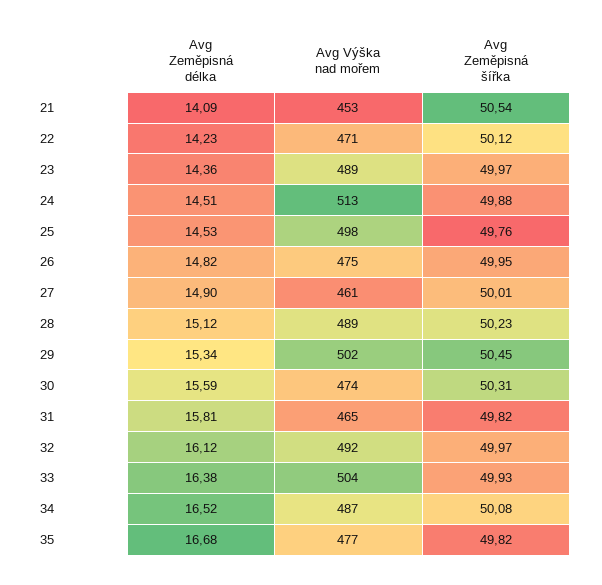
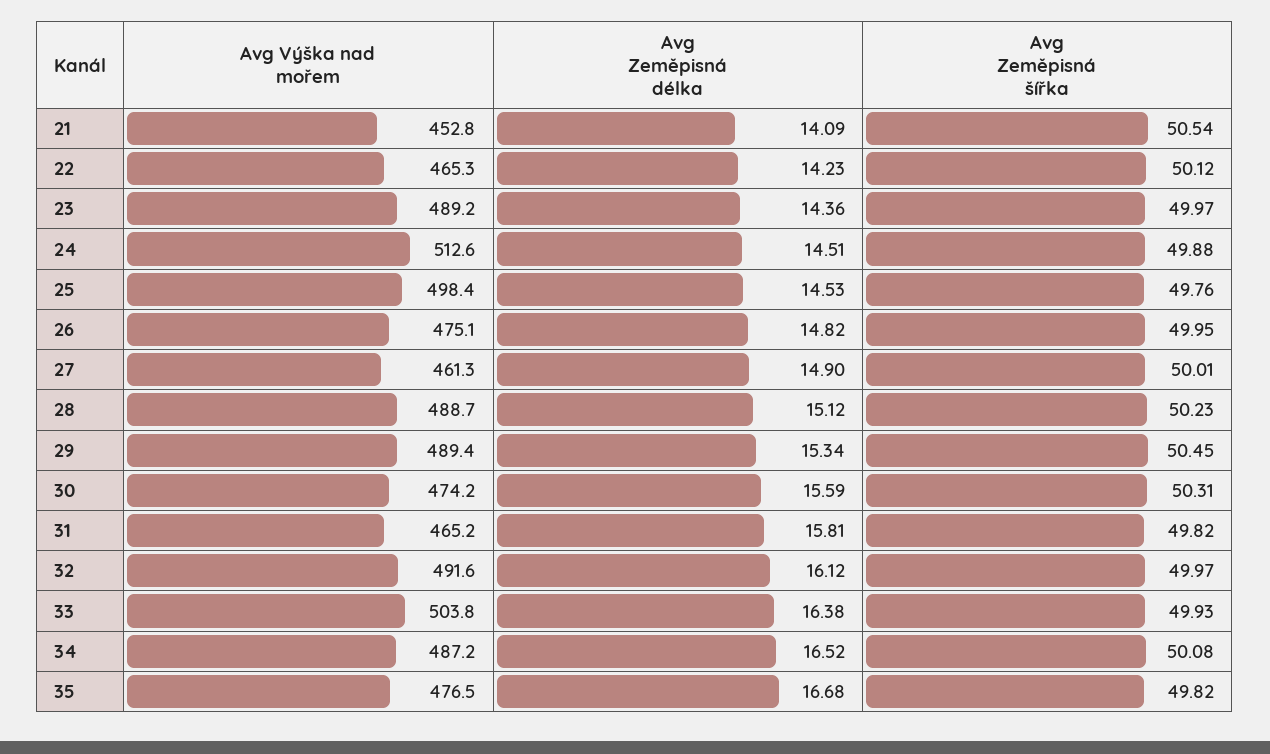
Avg Výška nad mořem, 22: 471 -> 465.3
Avg Výška nad mořem, 29: 502 -> 489.4

